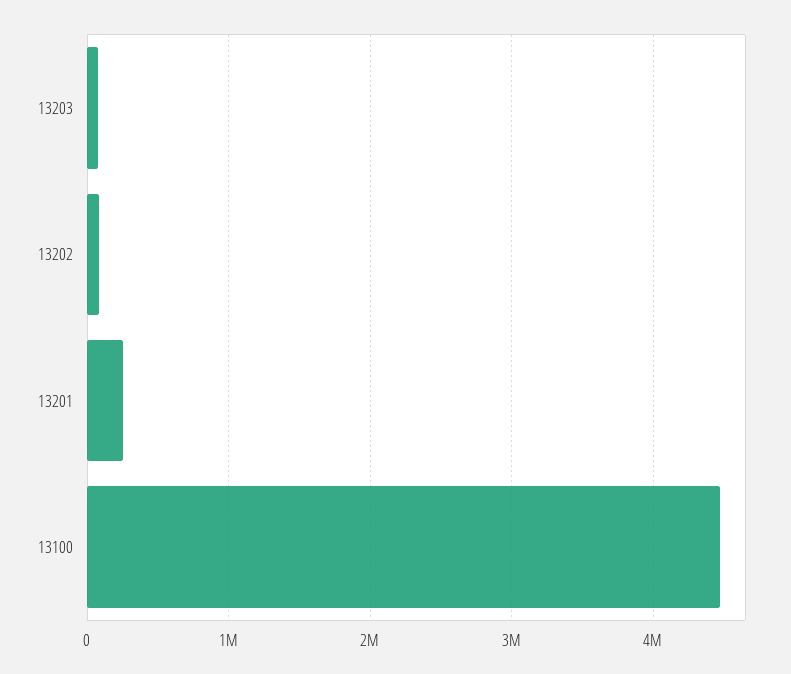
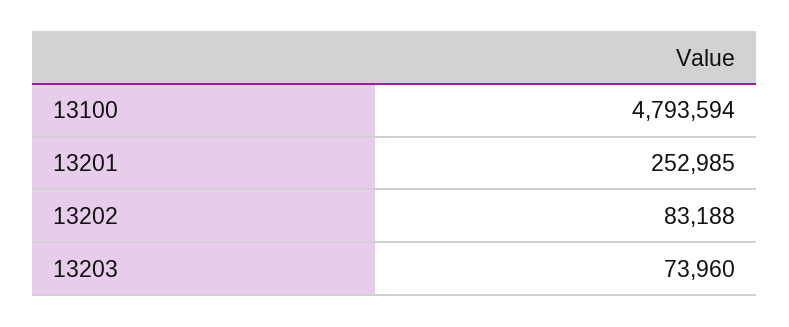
13100: 4500000 -> 4793594

